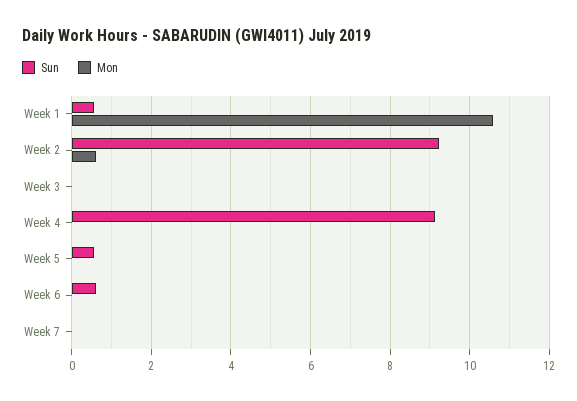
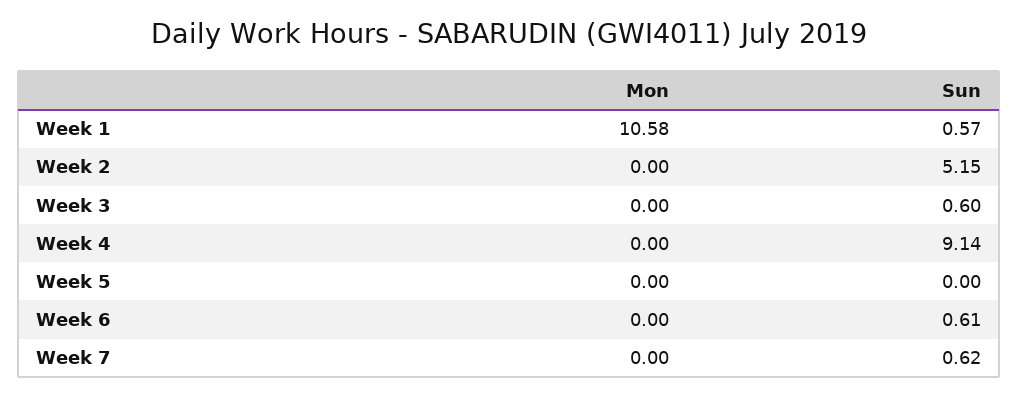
Sun, Week 2: 9.2 -> 5.15
Mon, Week 2: 0.6 -> 0
Sun, Week 3: 0 -> 0.6
Sun, Week 5: 0.6 -> 0
Sun, Week 7: 0 -> 0.62

